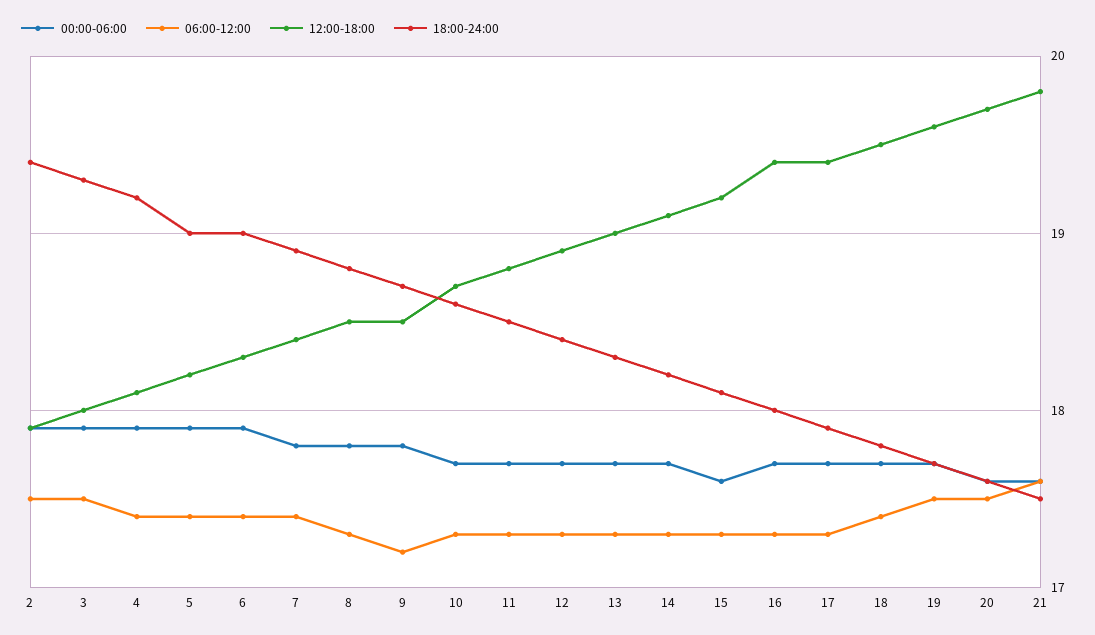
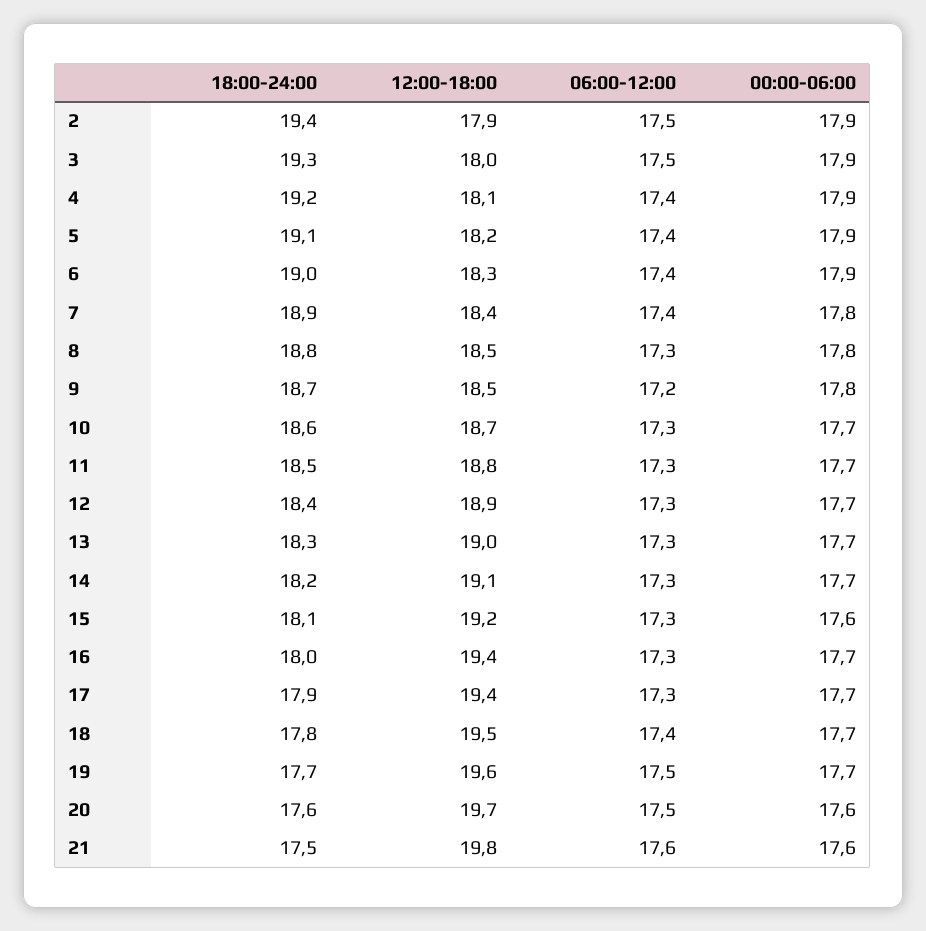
18:00-24:00, 5: 19 -> 19.1

